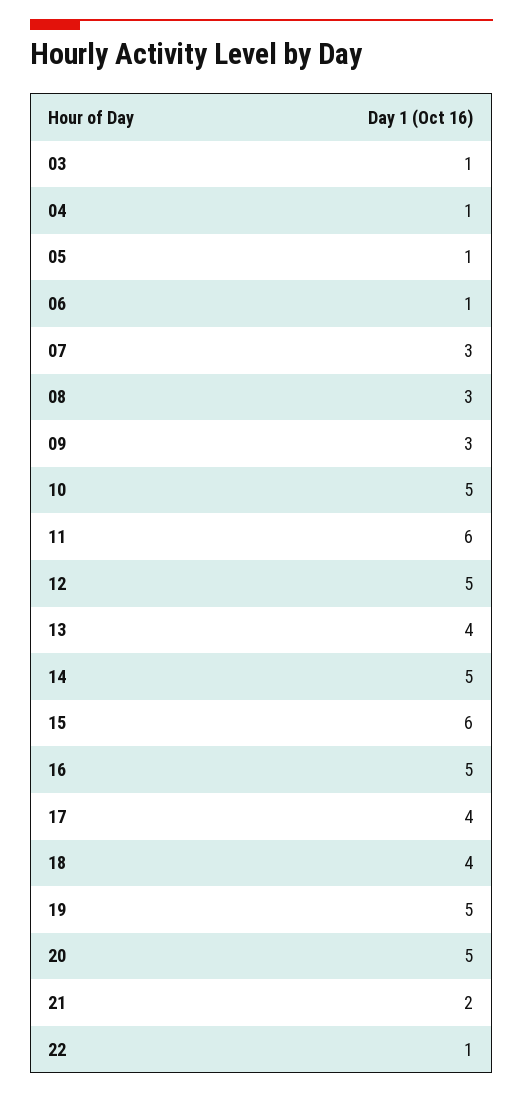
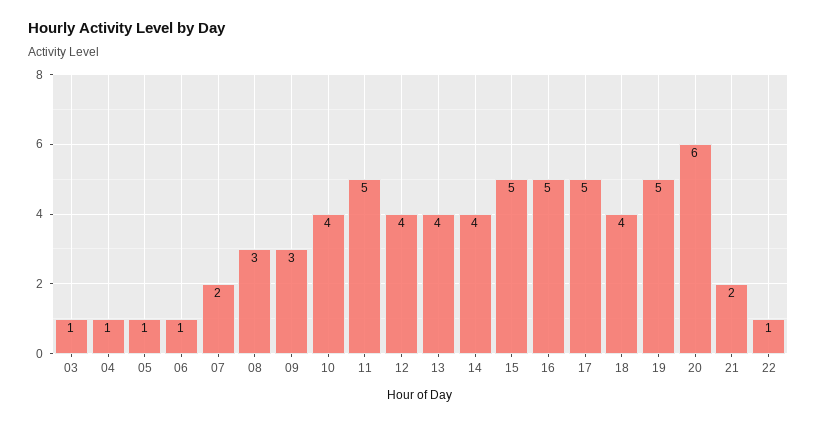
07: 3 -> 2
10: 5 -> 4
11: 6 -> 5
12: 5 -> 4
14: 5 -> 4
15: 6 -> 5
17: 4 -> 5
20: 5 -> 6

